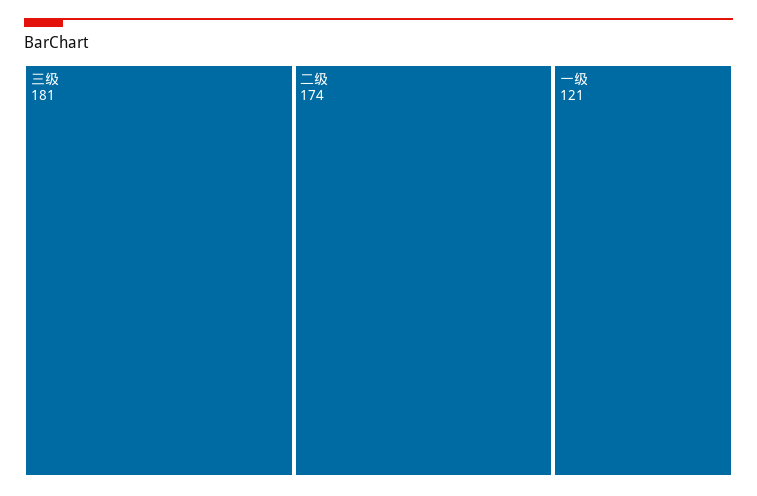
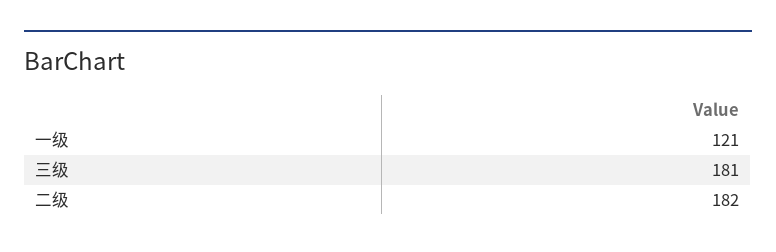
二级: 174 -> 182

